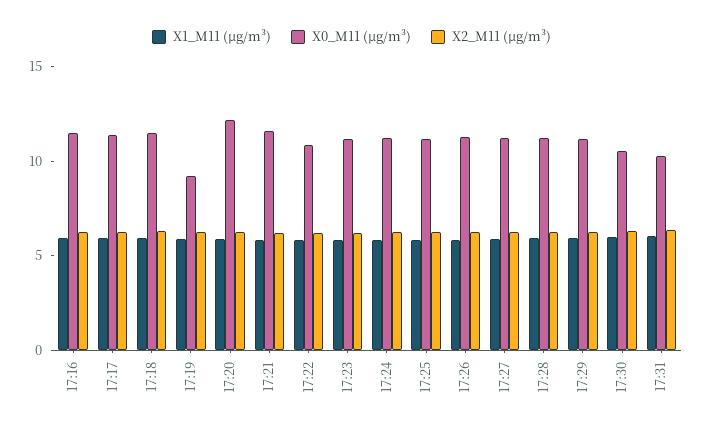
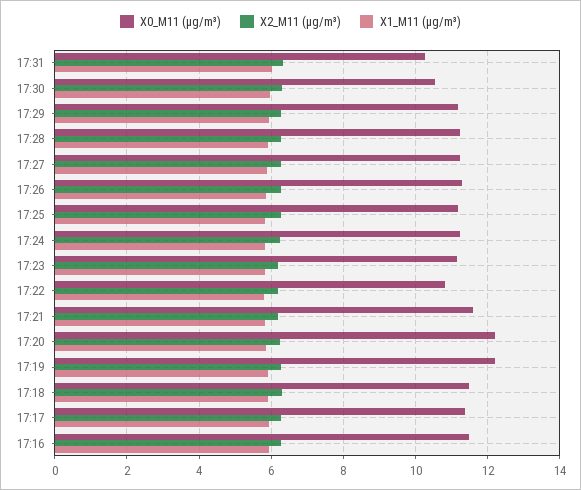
X0_M11 (μg/m³), 17:19: 9 -> 12.2

